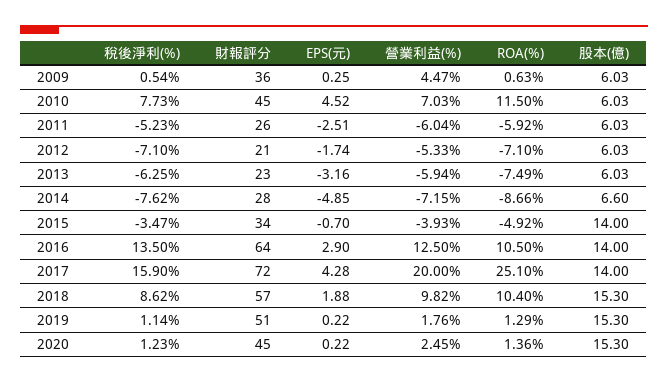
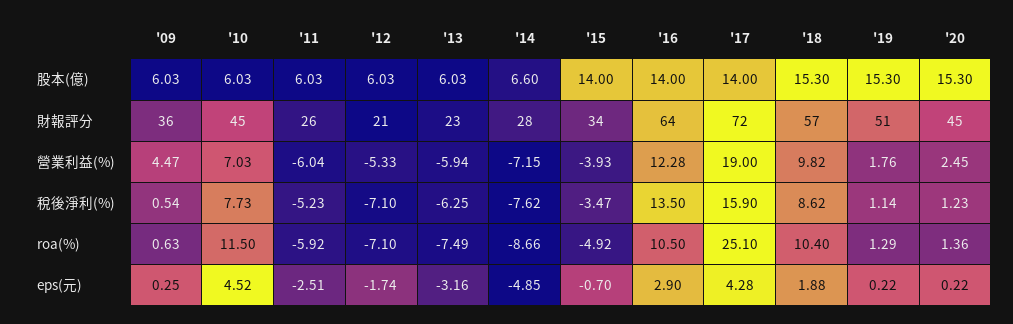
營業利益(%), 2016: 12.5 -> 12.28
營業利益(%), 2017: 20 -> 19

